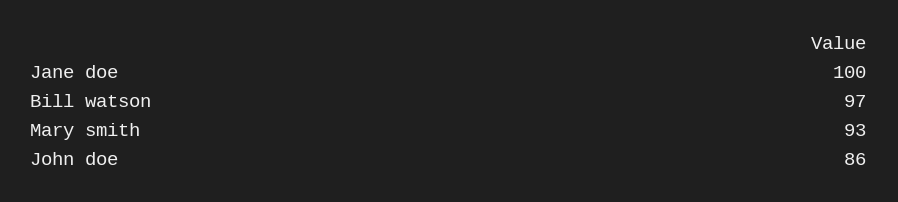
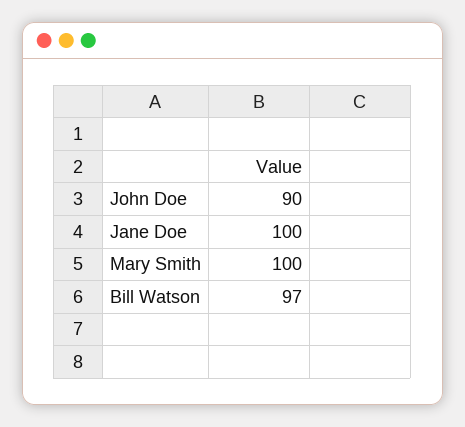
Mary smith: 93 -> 100
John doe: 86 -> 90

